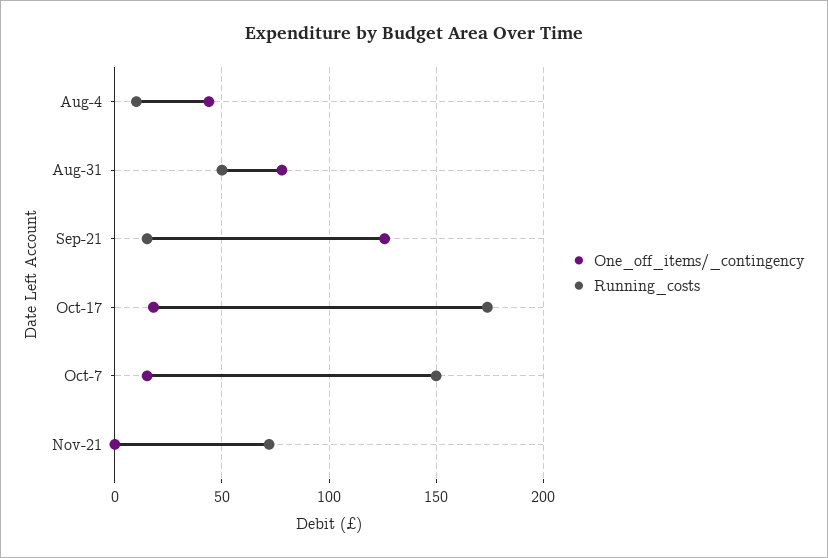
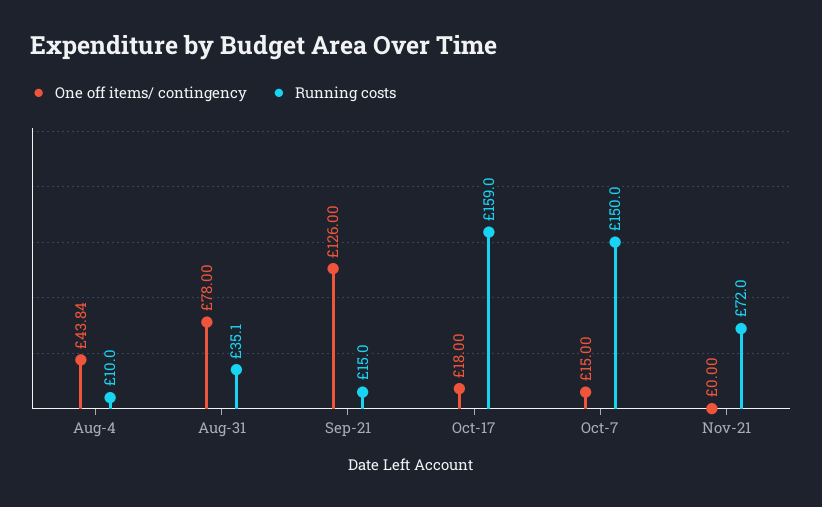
Running_costs, Aug-31: 50 -> 35.1
Running_costs, Oct-17: 175 -> 159

